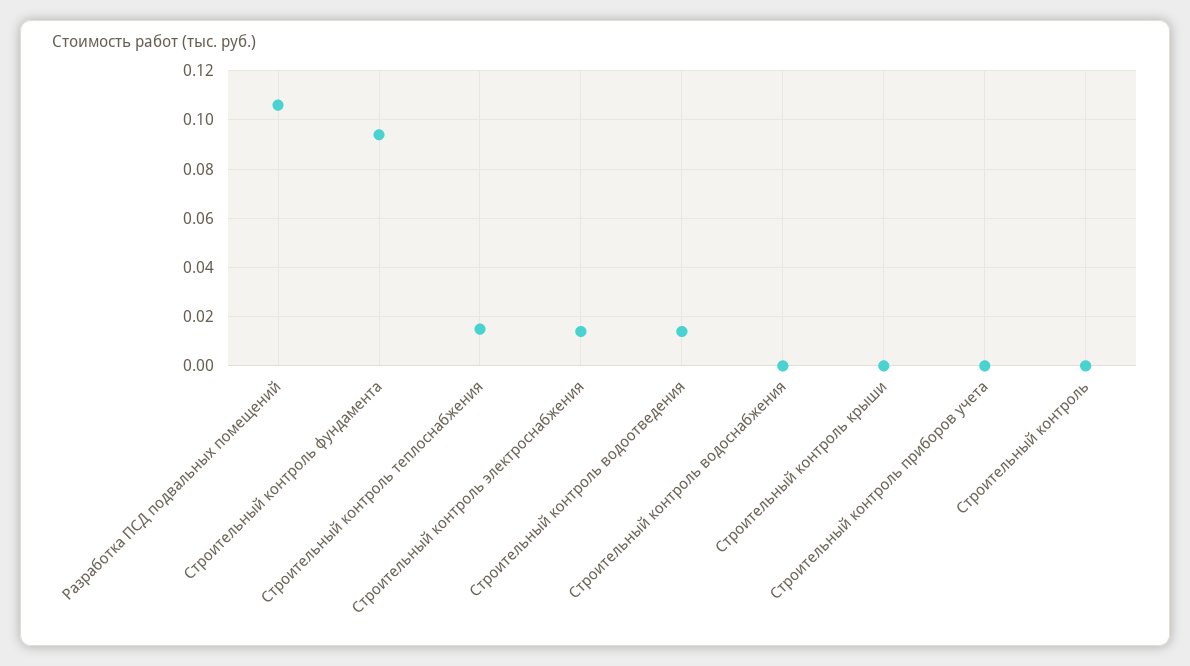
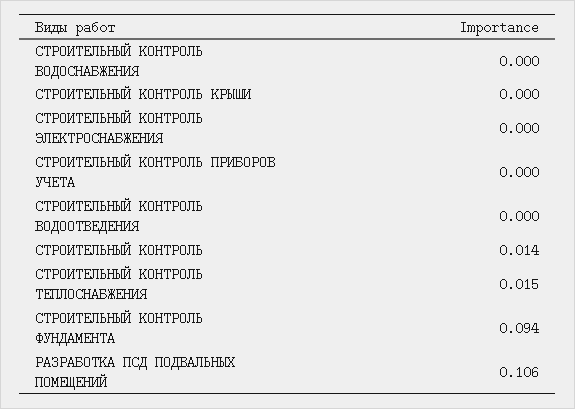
Строительный контроль электроснабжения: 0.015 -> 0
Строительный контроль водоотведения: 0.015 -> 0
Строительный контроль: 0 -> 0.014

